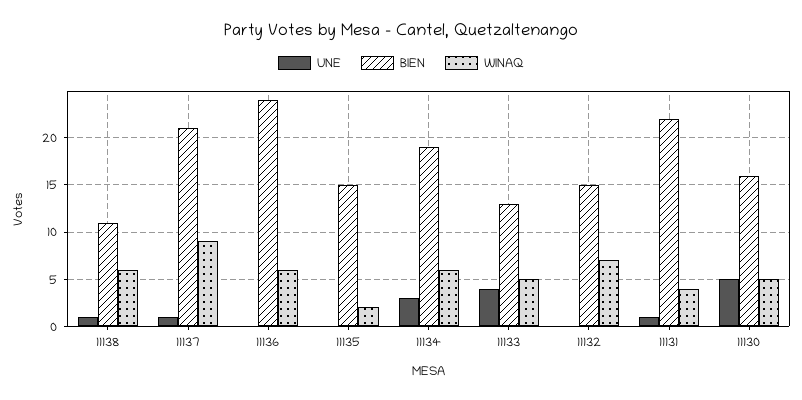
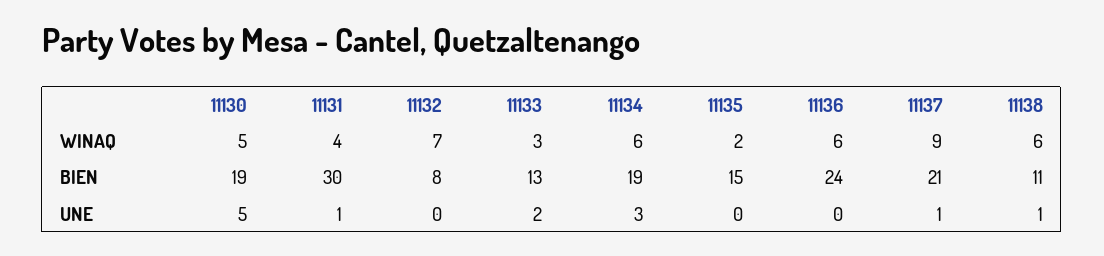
UNE, 11133: 4 -> 2
WINAQ, 11133: 5 -> 3
BIEN, 11132: 15 -> 8
BIEN, 11131: 22 -> 30
BIEN, 11130: 16 -> 19

